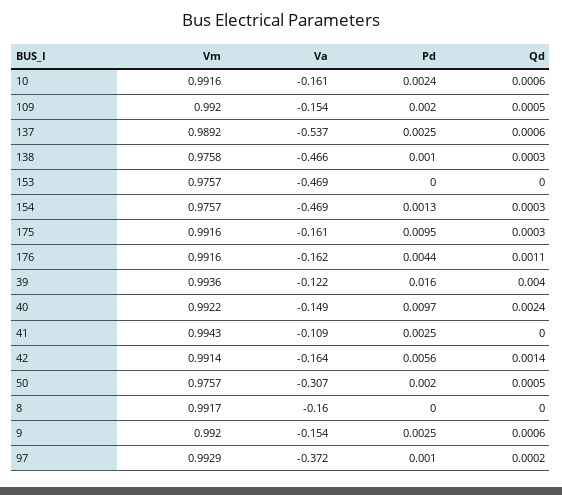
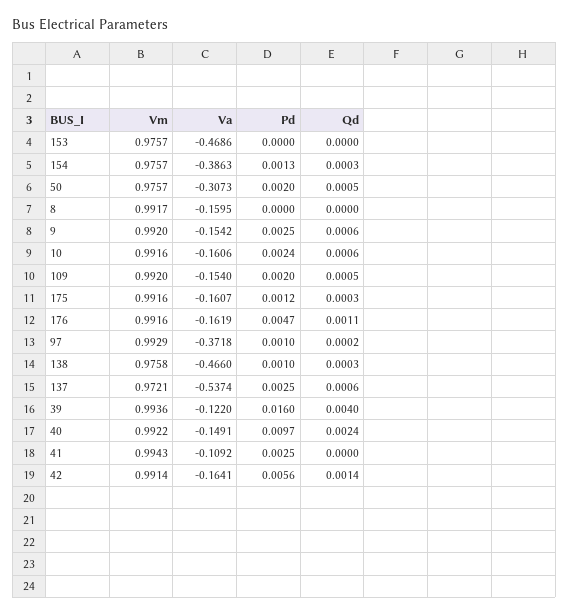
Vm, 137: 0.9892 -> 0.9721
Va, 154: -0.469 -> -0.3863
Pd, 175: 0.0095 -> 0.0012
Pd, 176: 0.0044 -> 0.0047

